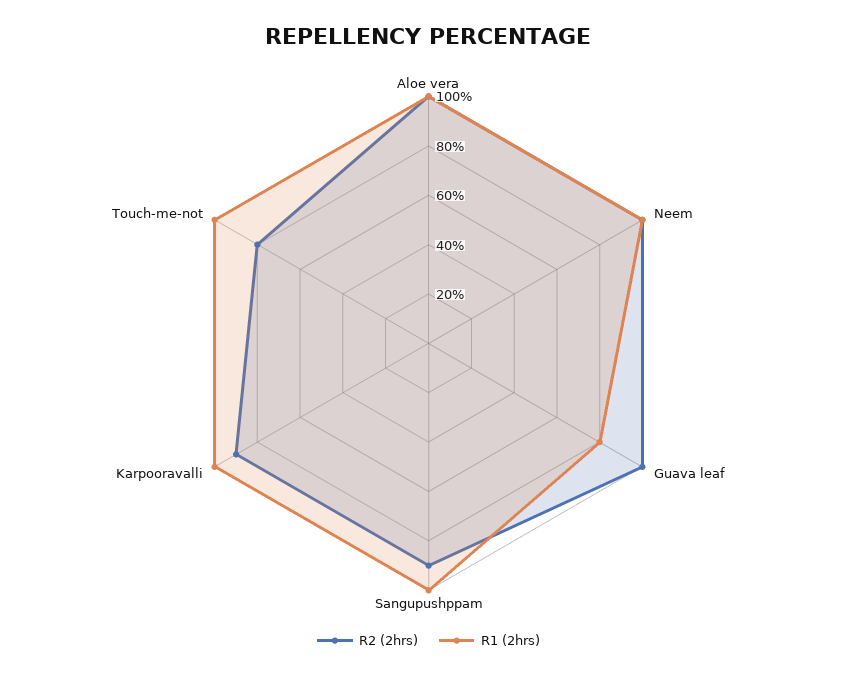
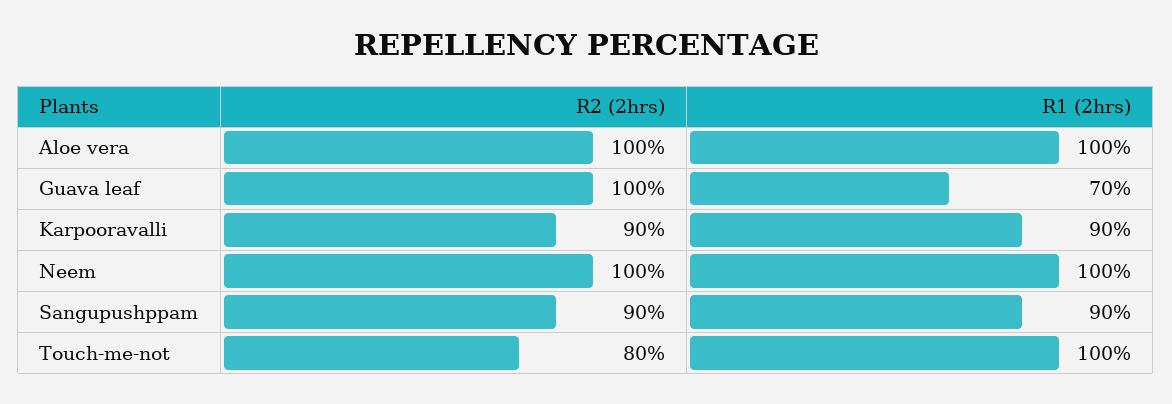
R1 (2hrs), Guava leaf: 80 -> 70
R1 (2hrs), Sangupushppam: 100 -> 90
R1 (2hrs), Karpooravalli: 100 -> 90

